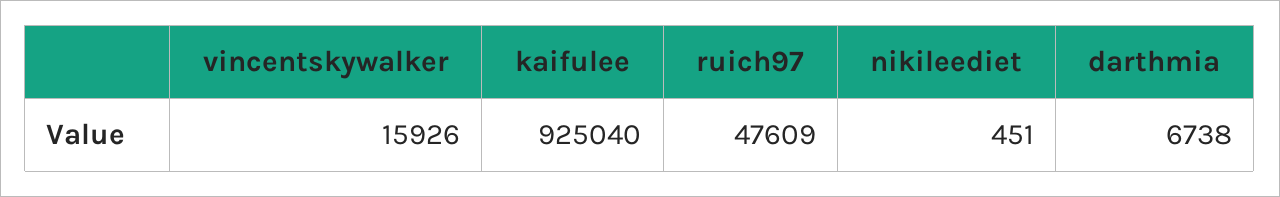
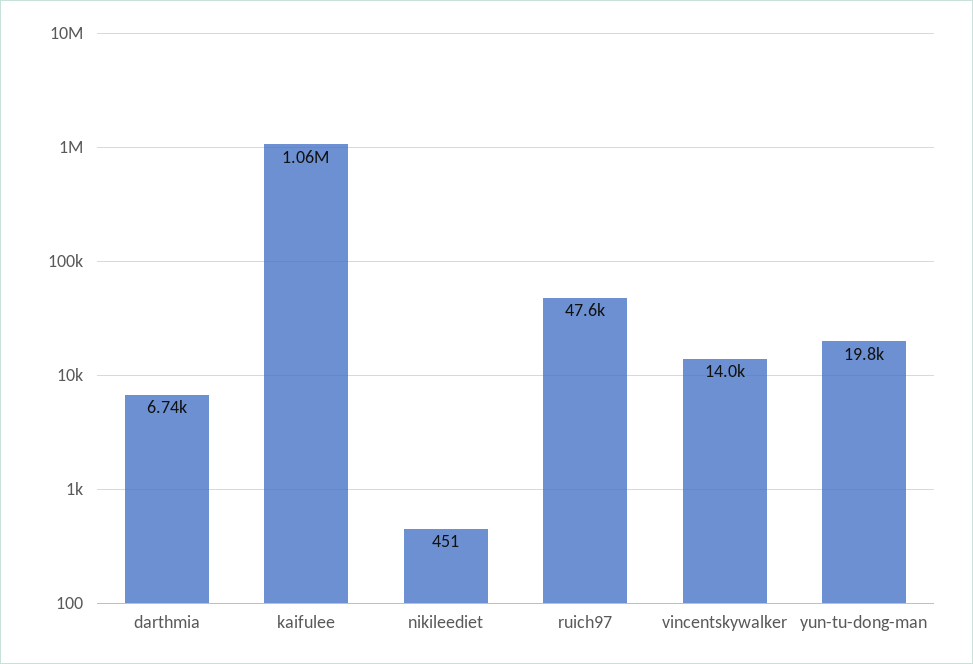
vincentskywalker: 15926 -> 14000
kaifulee: 925040 -> 1060000
yun-tu-dong-man: none -> 19800

